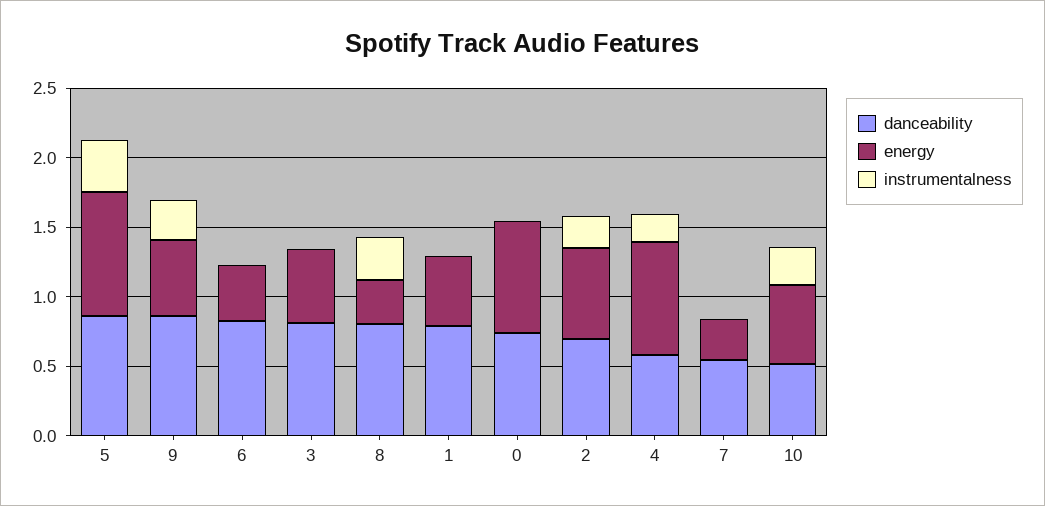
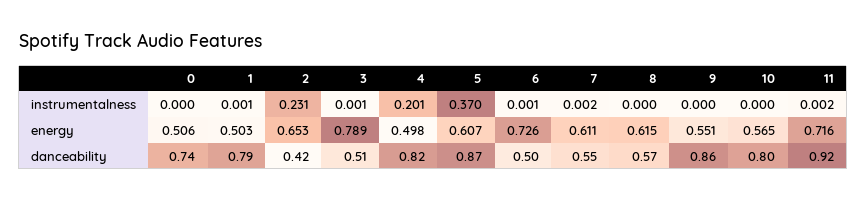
energy, 5: 0.9 -> 0.607
instrumentalness, 9: 0.3 -> 0
danceability, 6: 0.8 -> 0.5
energy, 6: 0.4 -> 0.726
danceability, 3: 0.8 -> 0.51
energy, 3: 0.5 -> 0.789
danceability, 8: 0.8 -> 0.57
energy, 8: 0.3 -> 0.615
instrumentalness, 8: 0.3 -> 0
energy, 0: 0.8 -> 0.506
danceability, 2: 0.7 -> 0.42
danceability, 4: 0.6 -> 0.82
energy, 4: 0.8 -> 0.498
energy, 7: 0.3 -> 0.611
danceability, 10: 0.5 -> 0.8
instrumentalness, 10: 0.3 -> 0
instrumentalness, 11: none -> 0.002
energy, 11: none -> 0.716
danceability, 11: none -> 0.92

